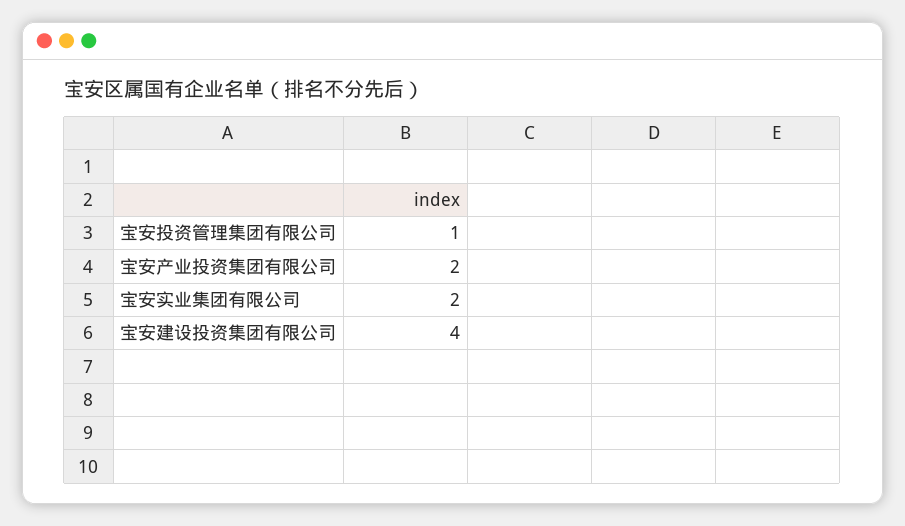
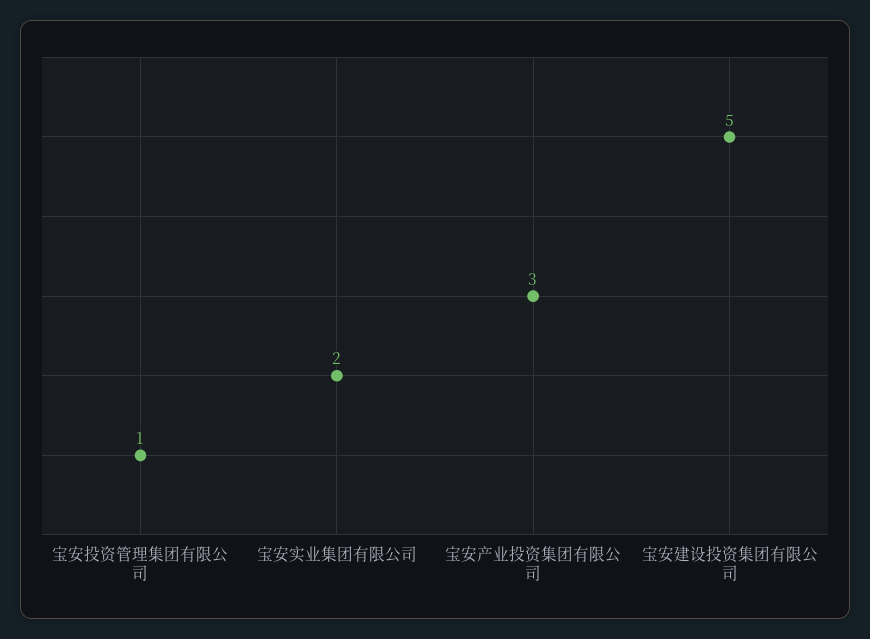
宝安产业投资集团有限公司: 2 -> 3
宝安建设投资集团有限公司: 4 -> 5

